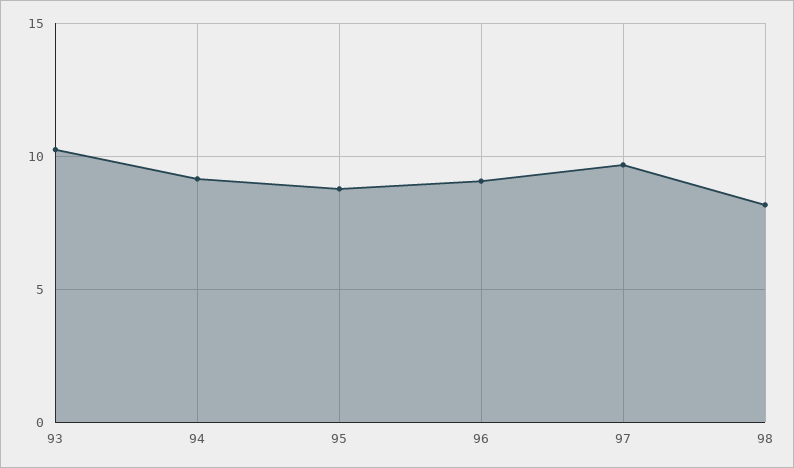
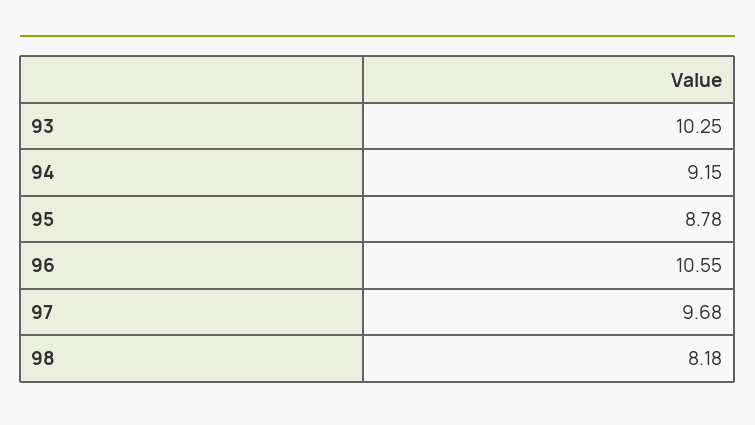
96: 9 -> 10.55

